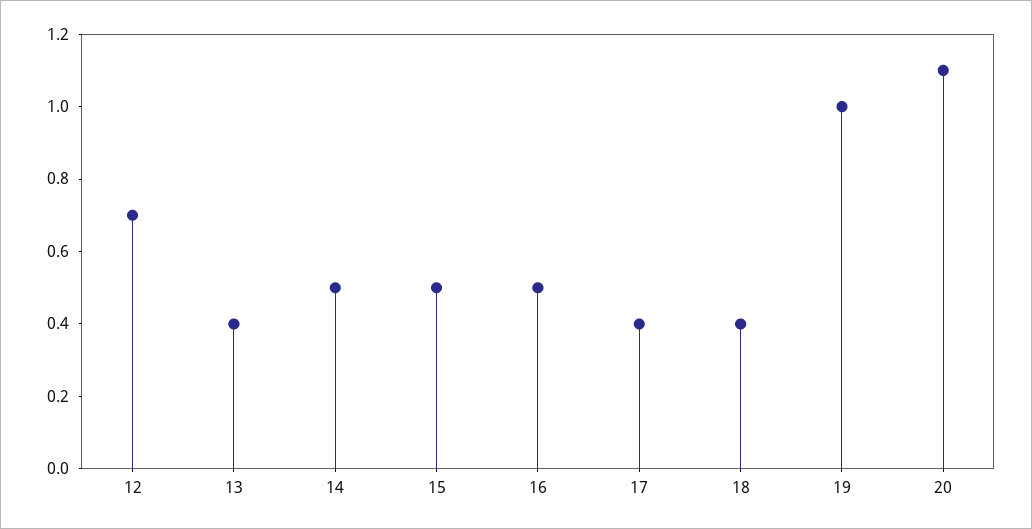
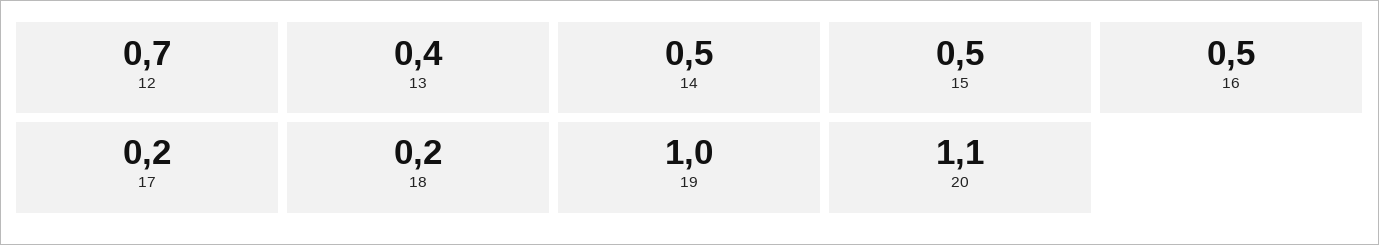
17: 0.4 -> 0.2
18: 0.4 -> 0.2

